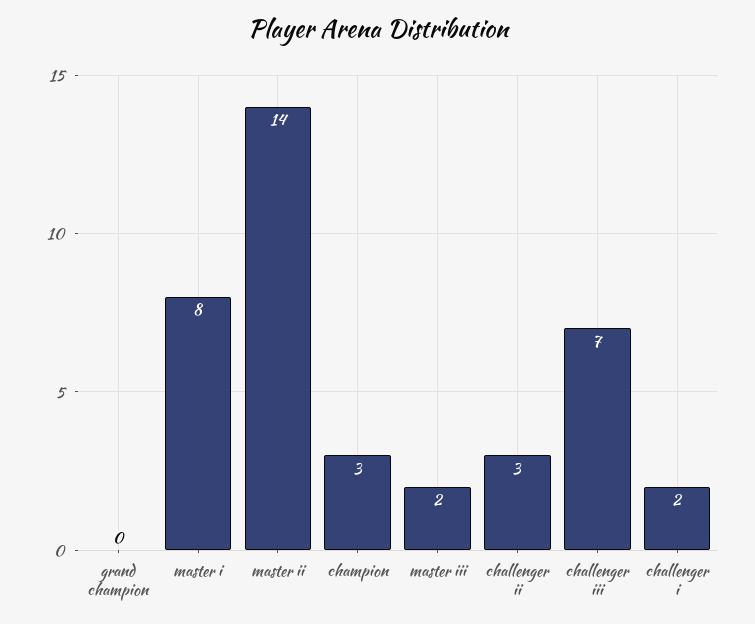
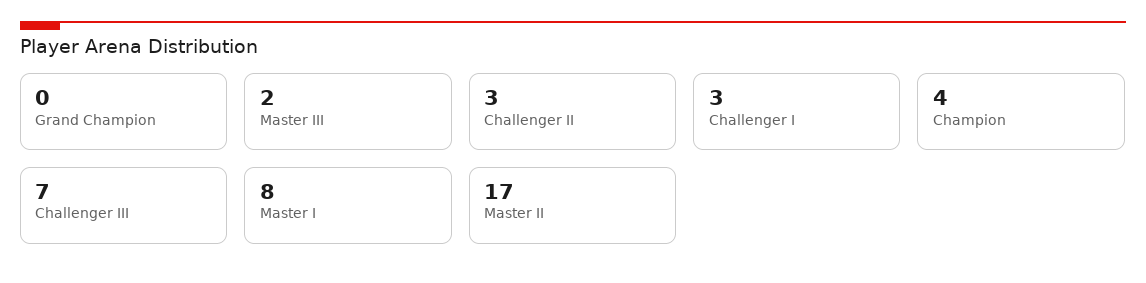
master ii: 14 -> 17
champion: 3 -> 4
challenger i: 2 -> 3

